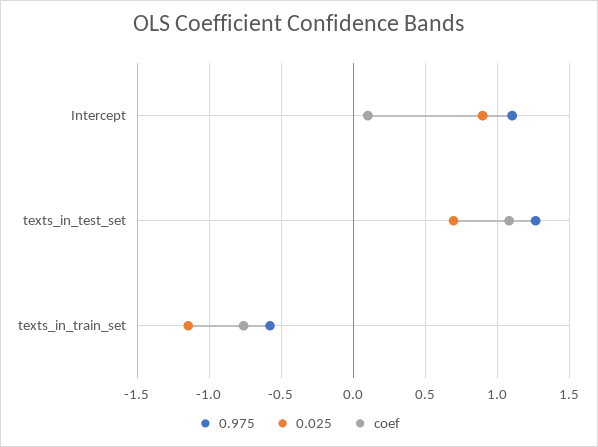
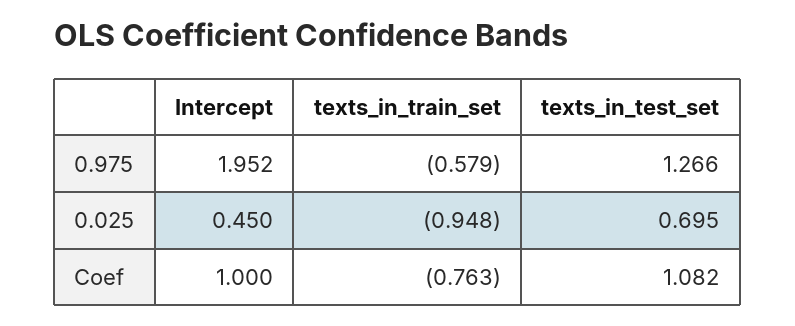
0.975, Intercept: 1.1 -> 1.952
0.025, Intercept: 0.9 -> 0.45
coef, Intercept: 0.1 -> 1
0.025, texts_in_train_set: -1.15 -> -0.948

